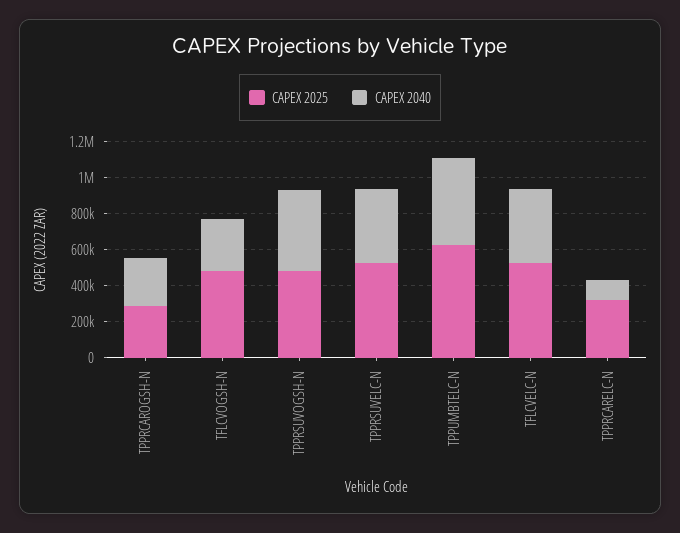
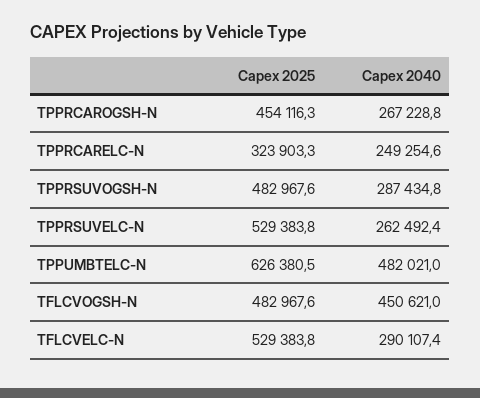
CAPEX 2025, TPPRCAROGSH-N: 300000 -> 454116.3
CAPEX 2040, TFLCVOGSH-N: 300000 -> 450621
CAPEX 2040, TPPRSUVOGSH-N: 450000 -> 287434.8
CAPEX 2040, TPPRSUVELC-N: 400000 -> 262492.4
CAPEX 2040, TFLCVELC-N: 400000 -> 290107.4
CAPEX 2040, TPPRCARELC-N: 100000 -> 249254.6

